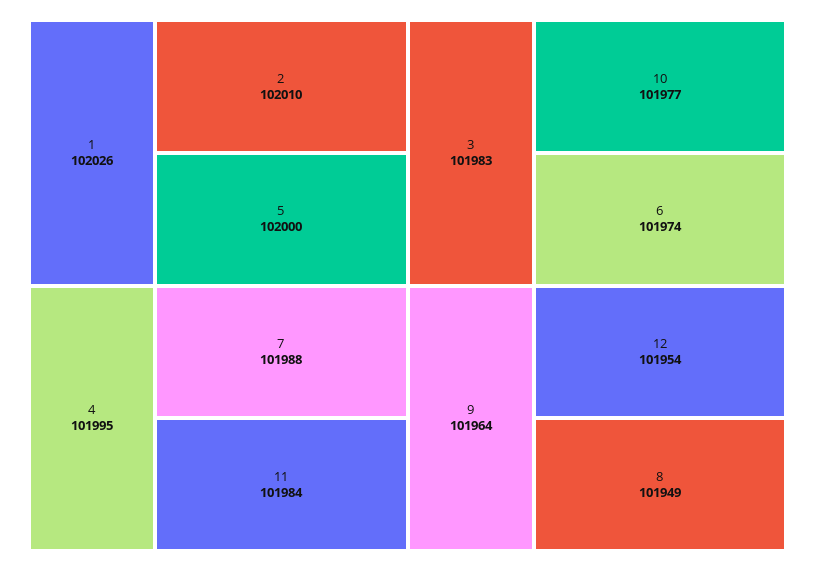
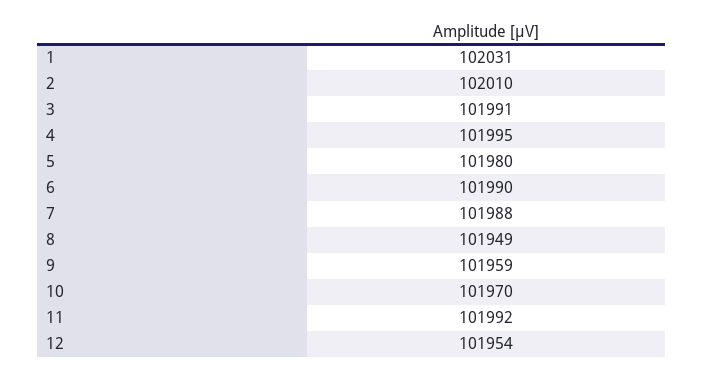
1: 102026 -> 102031
5: 102000 -> 101980
11: 101984 -> 101992
3: 101983 -> 101991
10: 101977 -> 101970
6: 101974 -> 101990
9: 101964 -> 101959

